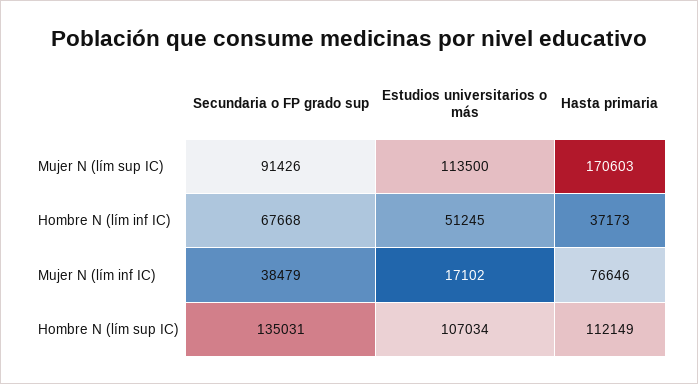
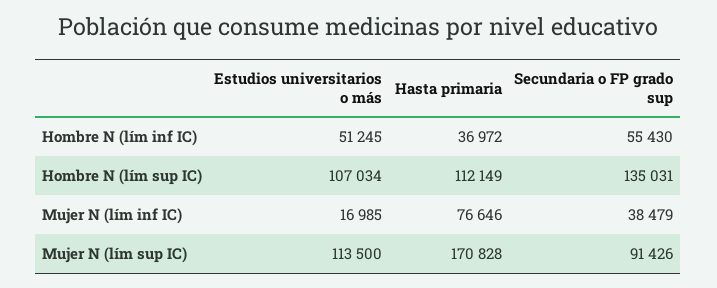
Hasta primaria, Mujer N (lím sup IC): 170603 -> 170828
Secundaria o FP grado sup, Hombre N (lím inf IC): 67668 -> 55430
Hasta primaria, Hombre N (lím inf IC): 37173 -> 36972
Estudios universitarios o más, Mujer N (lím inf IC): 17102 -> 16985

